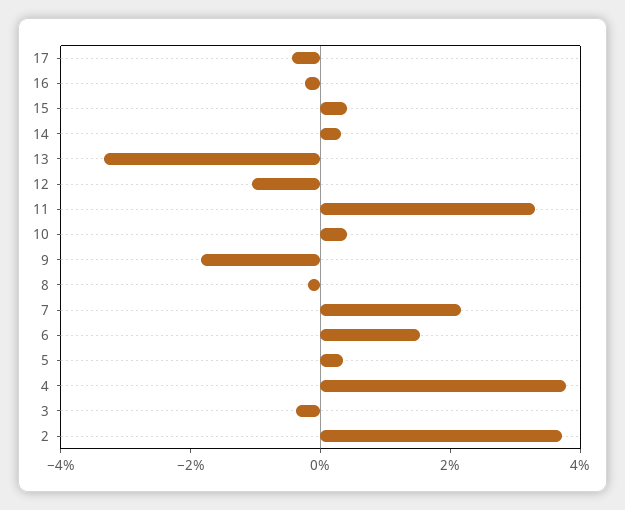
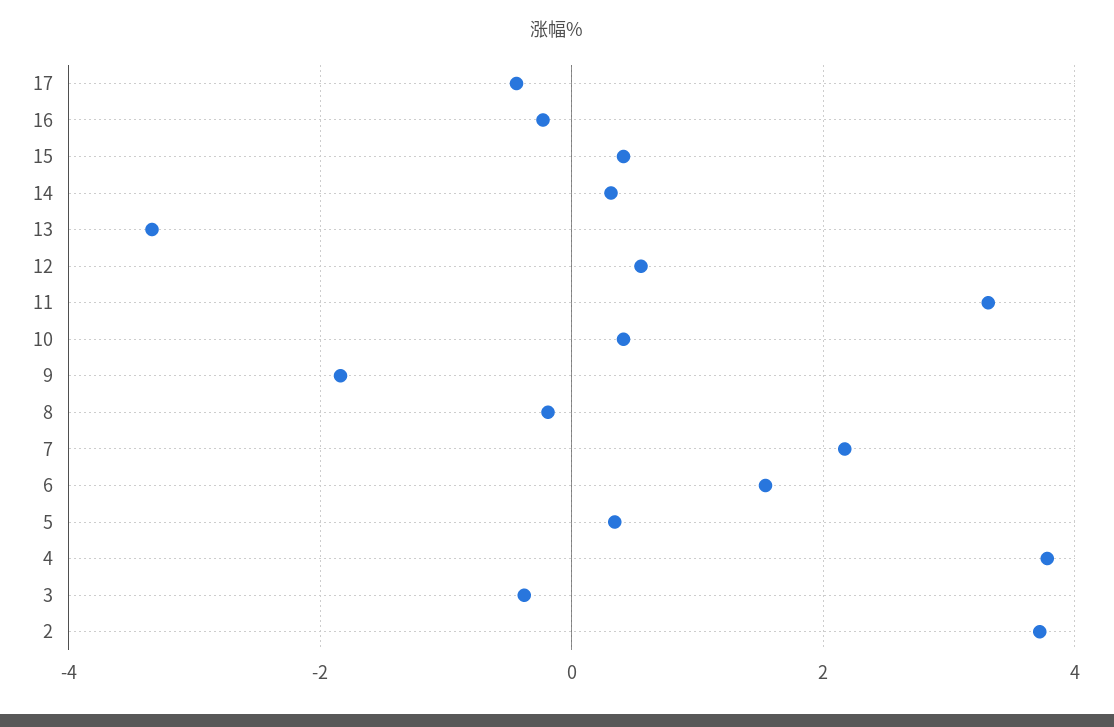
12: -1 -> 0.6

